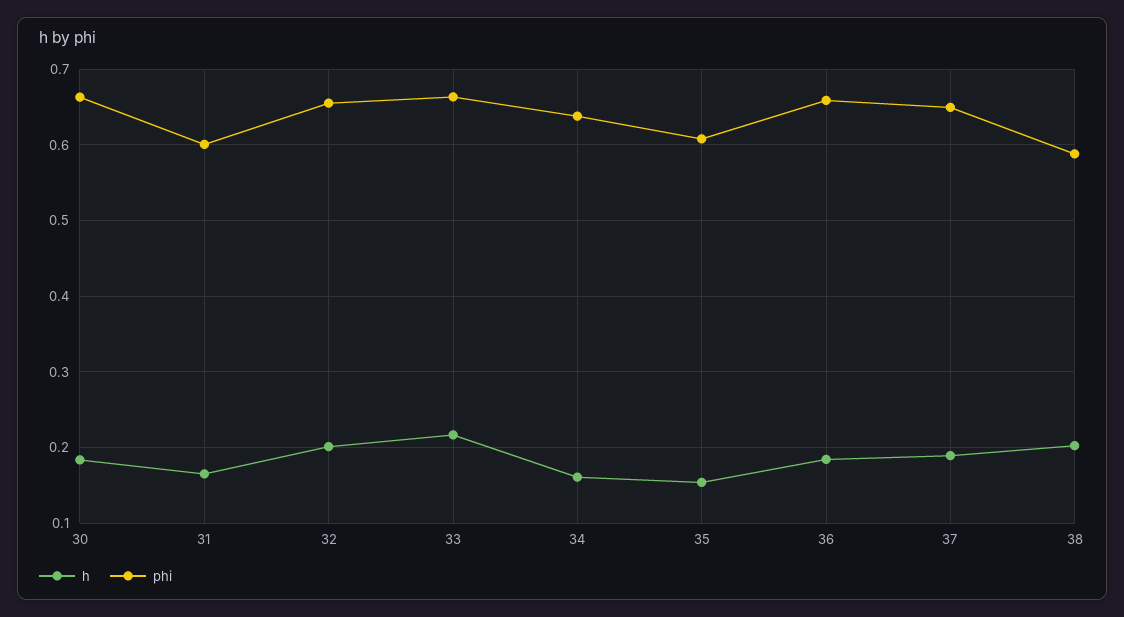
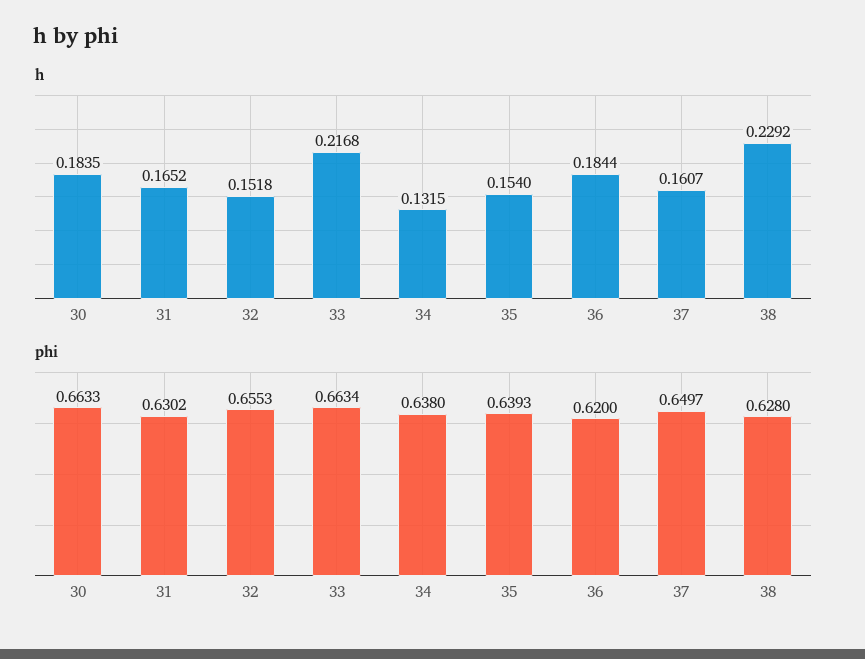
phi, 31: 0.6 -> 0.6302
h, 32: 0.2 -> 0.1518
h, 34: 0.16 -> 0.1315
phi, 35: 0.61 -> 0.6393
phi, 36: 0.66 -> 0.62
h, 37: 0.19 -> 0.1607
h, 38: 0.2 -> 0.2292
phi, 38: 0.59 -> 0.628

